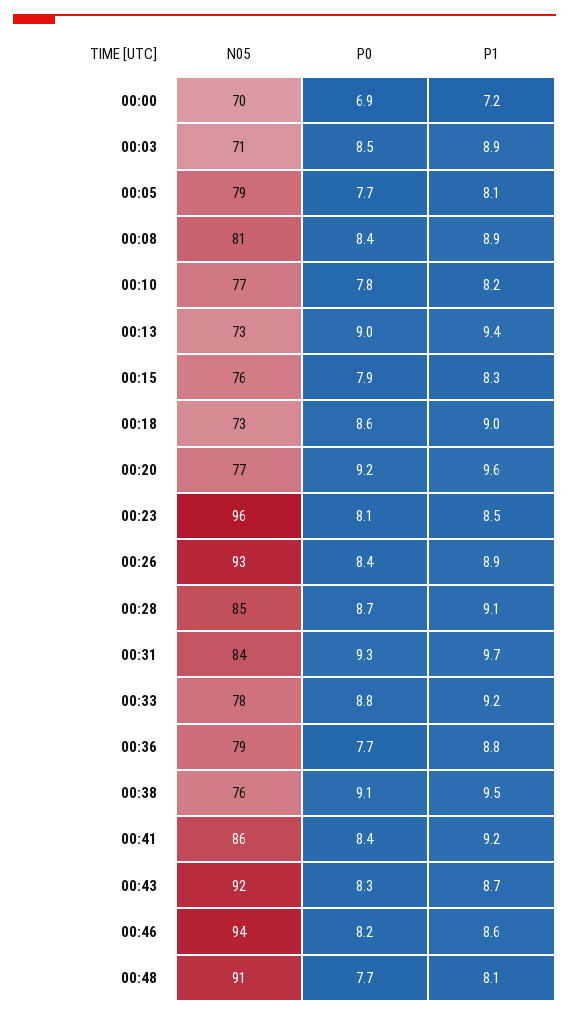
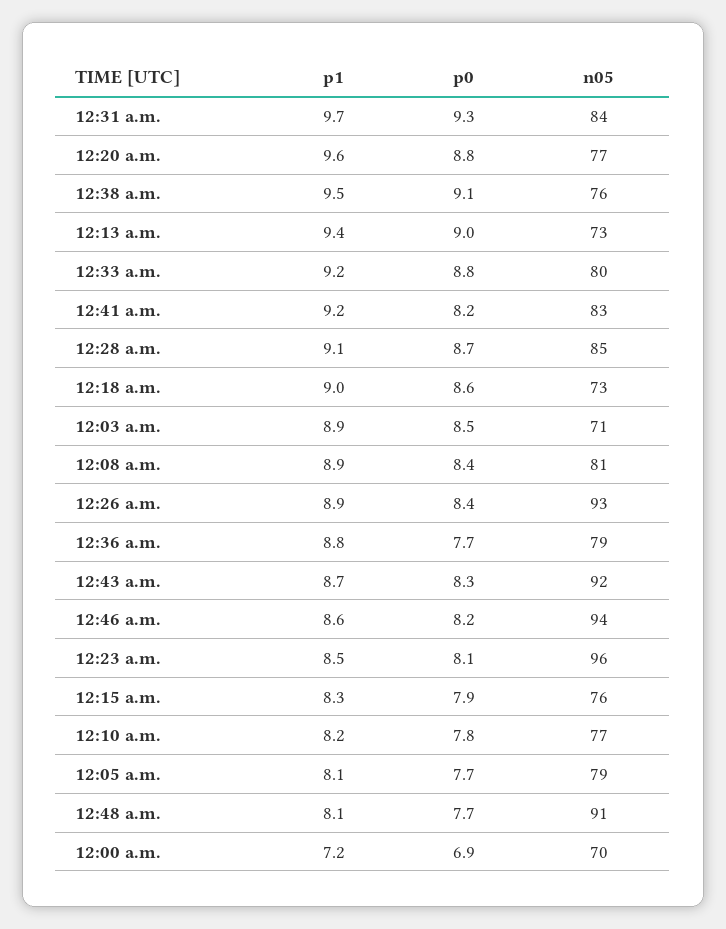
P0, 00:20: 9.2 -> 8.8
N05, 00:33: 78 -> 80
N05, 00:41: 86 -> 83
P0, 00:41: 8.4 -> 8.2

